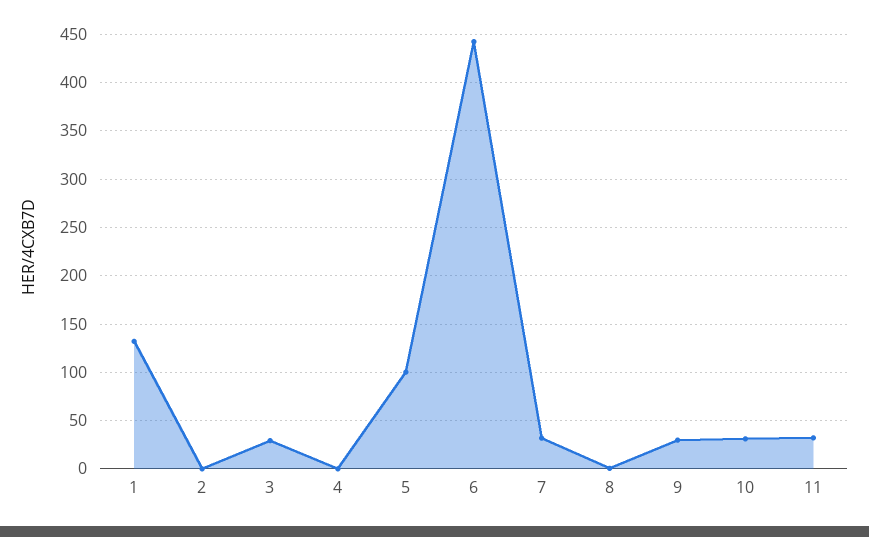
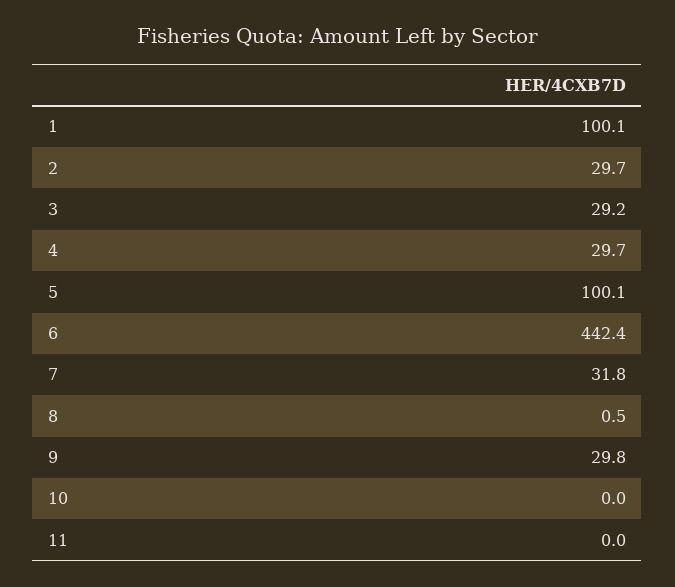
1: 130 -> 100.1
2: 0 -> 29.7
4: 0 -> 29.7
10: 30 -> 0
11: 30 -> 0

